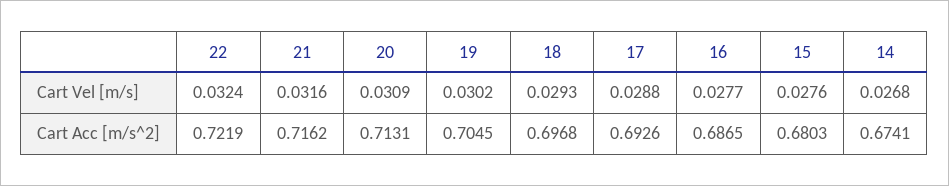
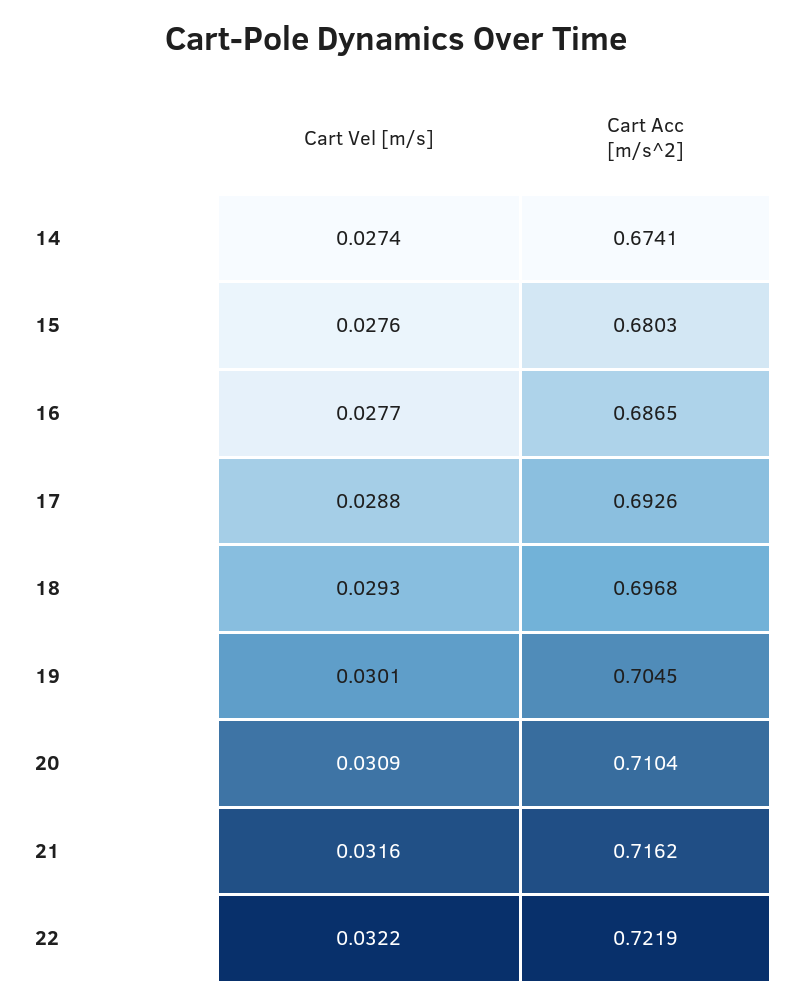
22, Cart Vel [m/s]: 0.0324 -> 0.0322
19, Cart Vel [m/s]: 0.0302 -> 0.0301
14, Cart Vel [m/s]: 0.0268 -> 0.0274
20, Cart Acc [m/s^2]: 0.7131 -> 0.7104

